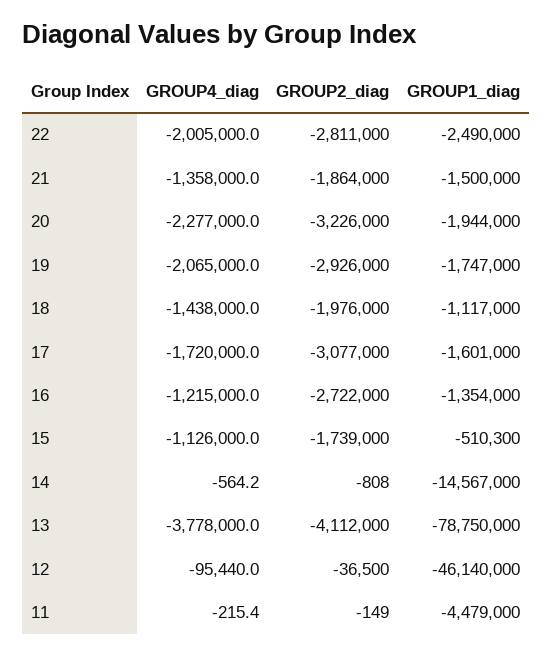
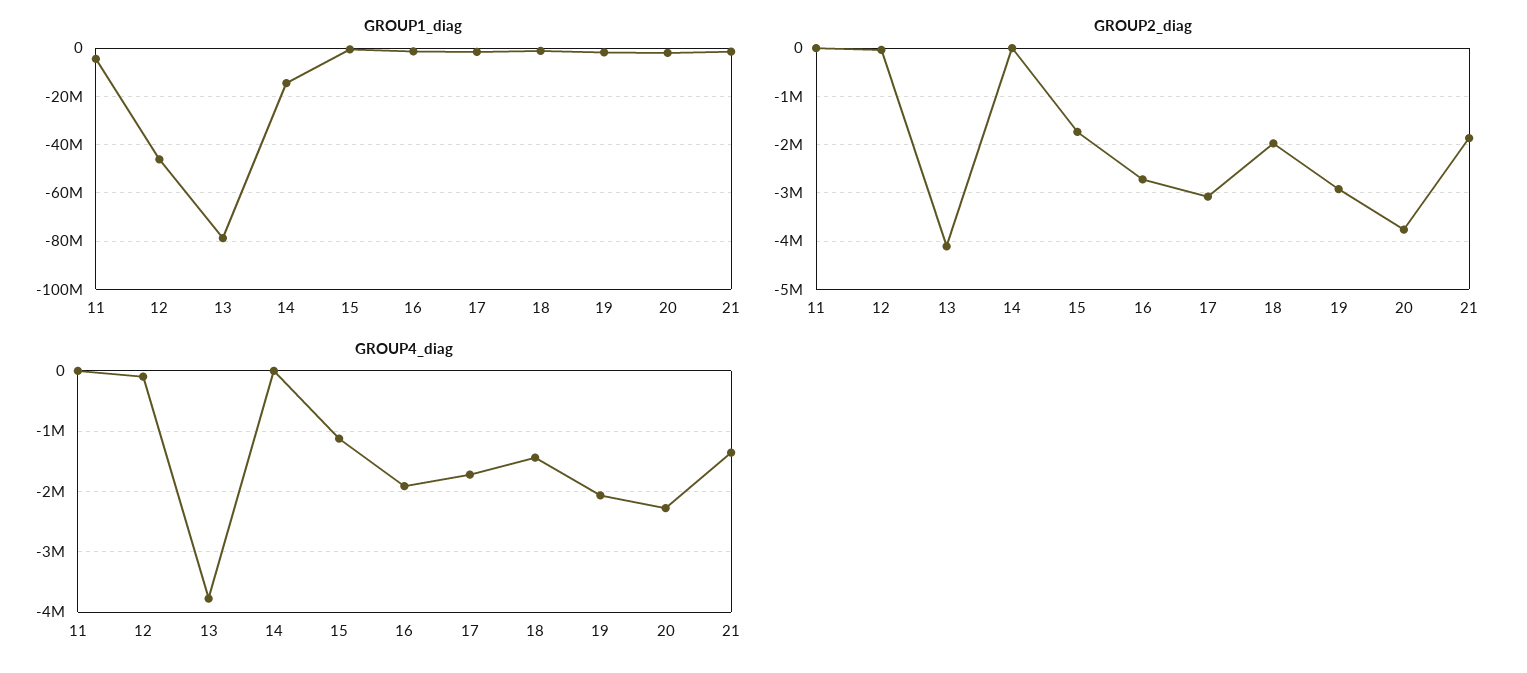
GROUP4_diag, 22: -2005000 -> none
GROUP2_diag, 22: -2811000 -> none
GROUP1_diag, 22: -2490000 -> none
GROUP2_diag, 20: -3226000 -> -3800000
GROUP4_diag, 16: -1215000 -> -1900000

